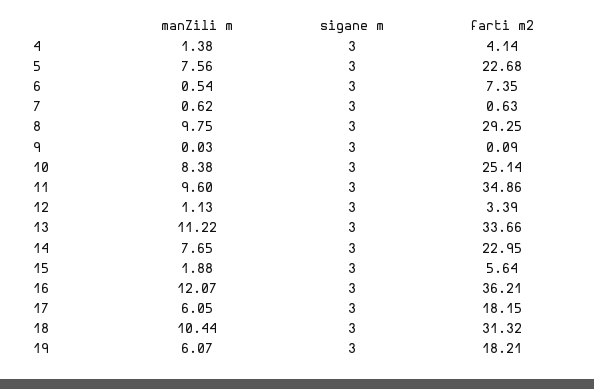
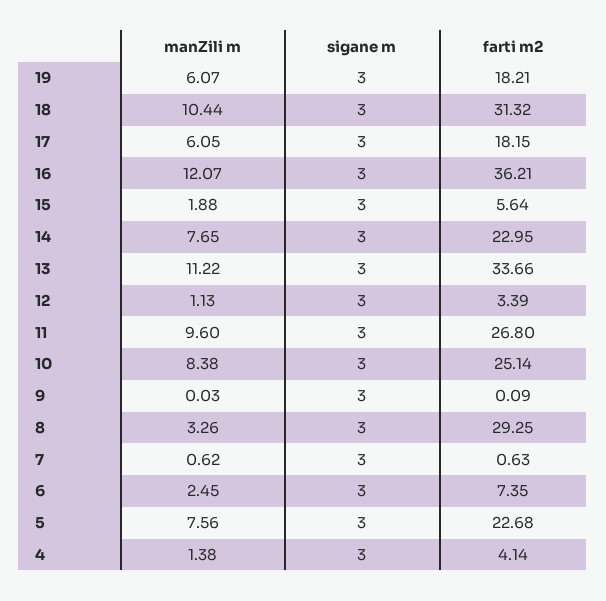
manZili m, 6: 0.54 -> 2.45
manZili m, 8: 9.75 -> 3.26
farti m2, 11: 34.86 -> 26.8

